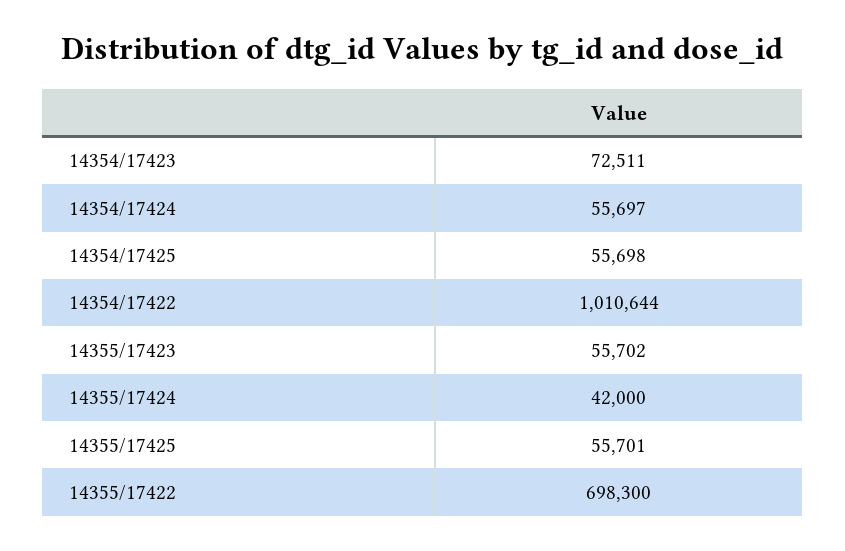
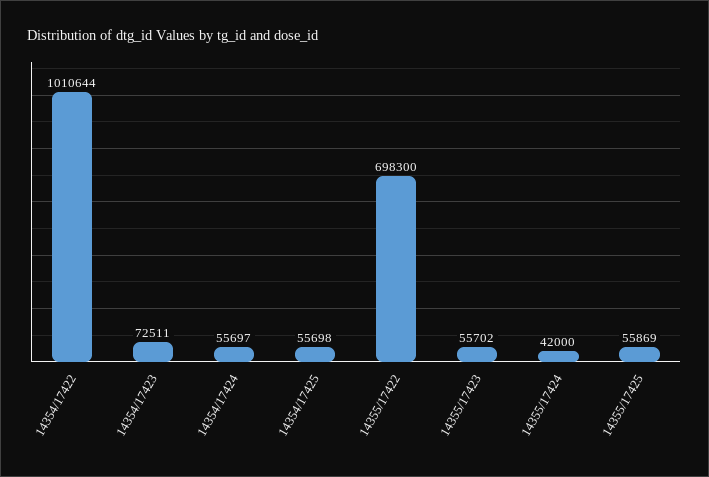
14355/17425: 55701 -> 55869

